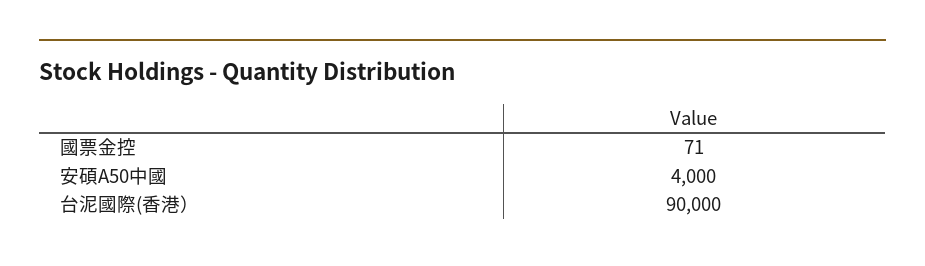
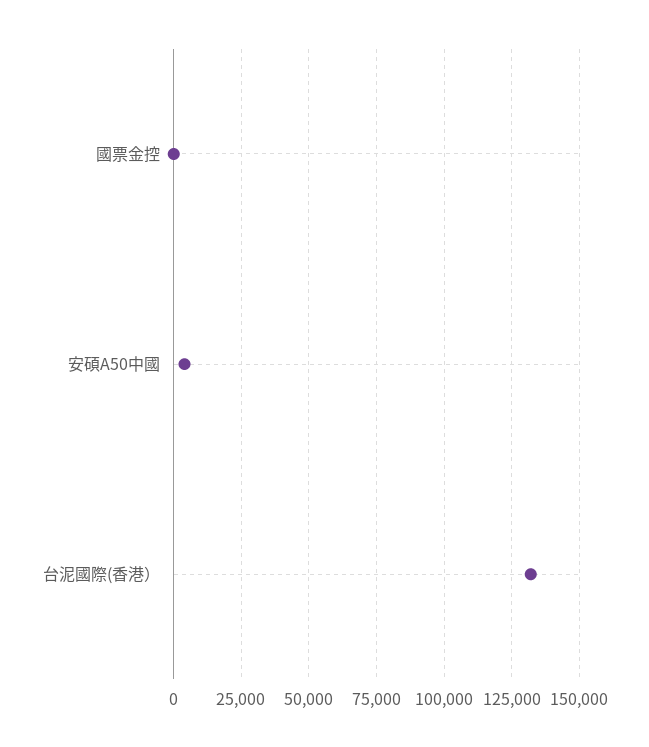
台泥國際(香港）: 90000 -> 132500

